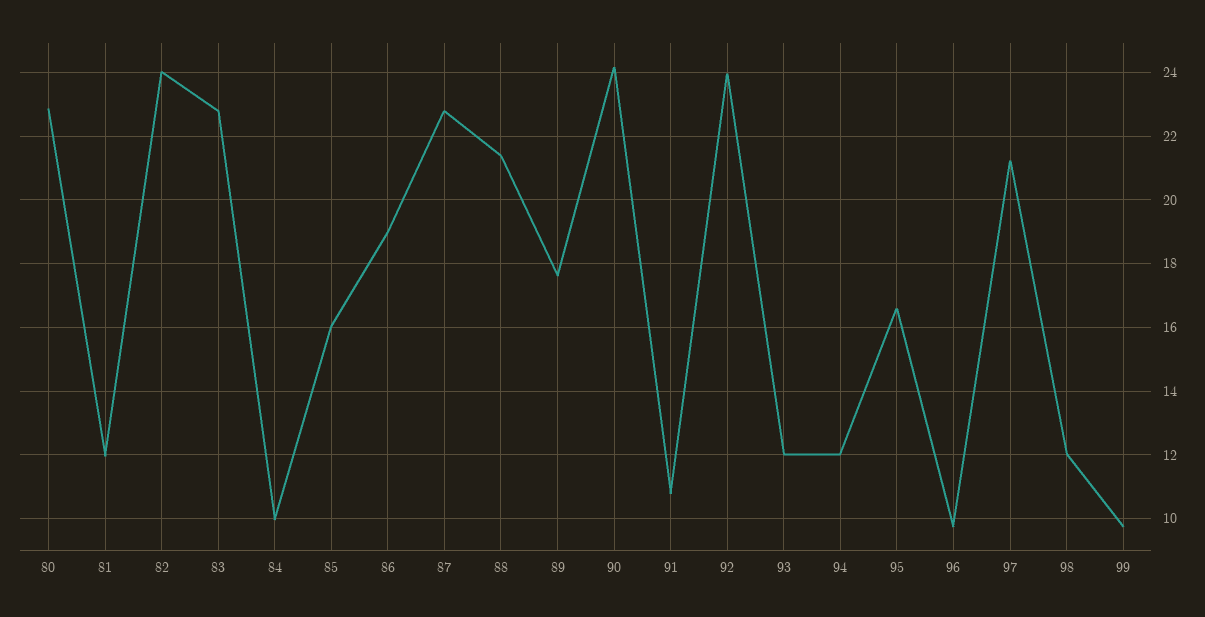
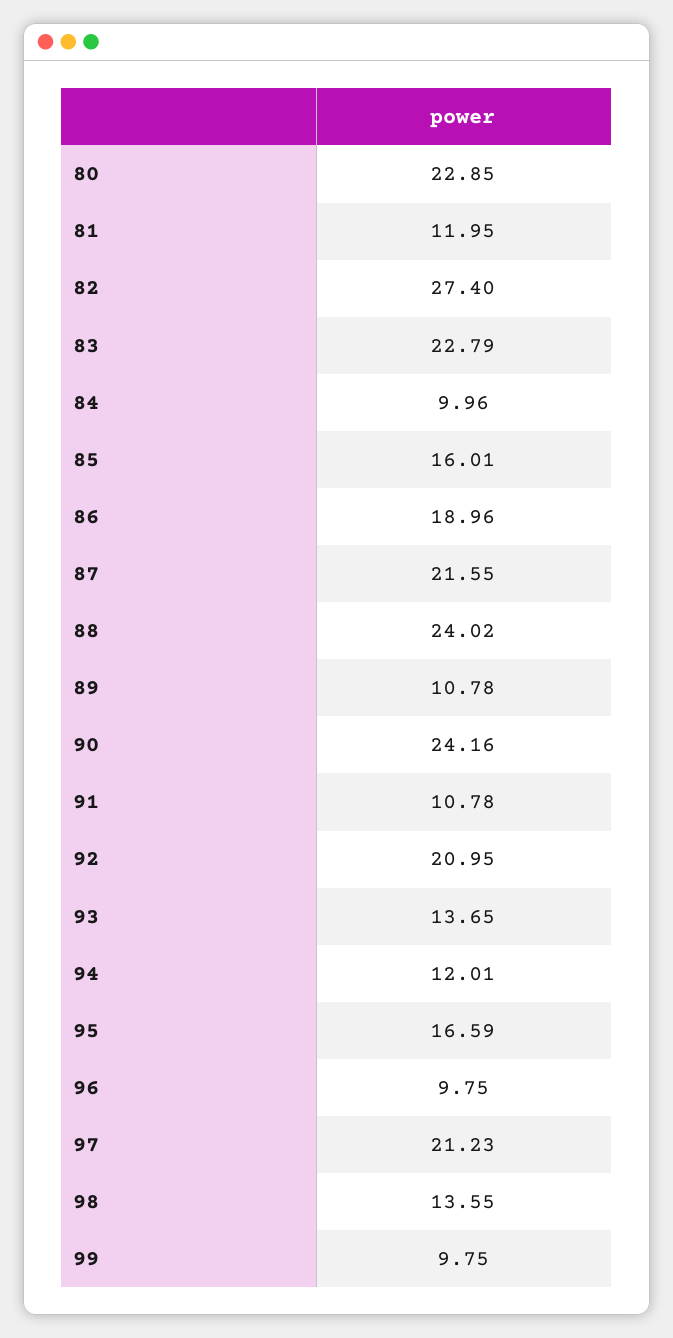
82: 24 -> 27.4
87: 22.8 -> 21.55
88: 21.4 -> 24.02
89: 17.6 -> 10.78
92: 24 -> 20.95
93: 12 -> 13.65
98: 12 -> 13.55

